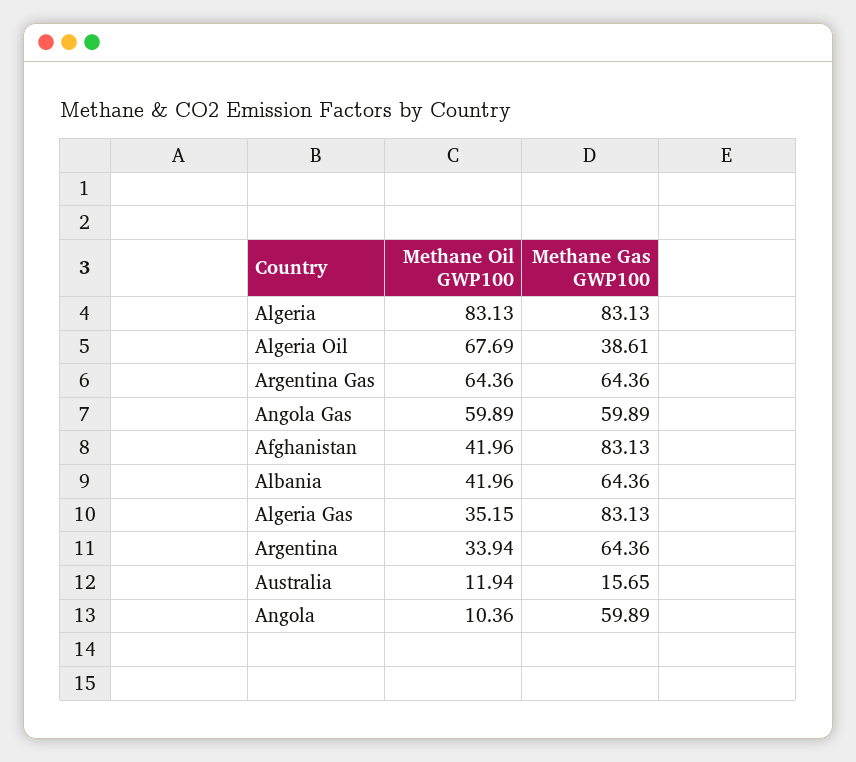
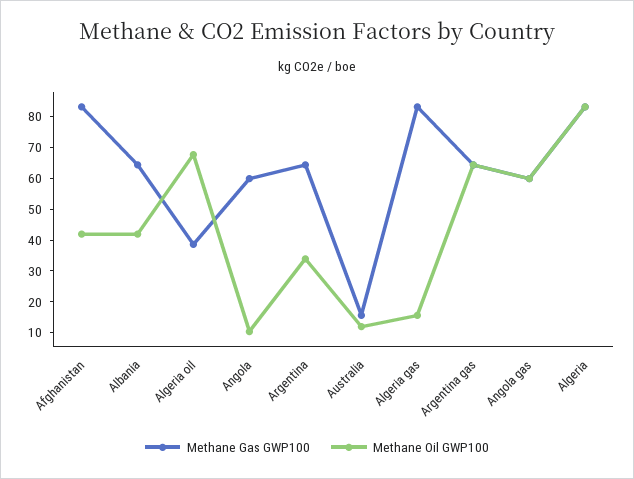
Methane Oil GWP100, Algeria Gas: 35.15 -> 15

